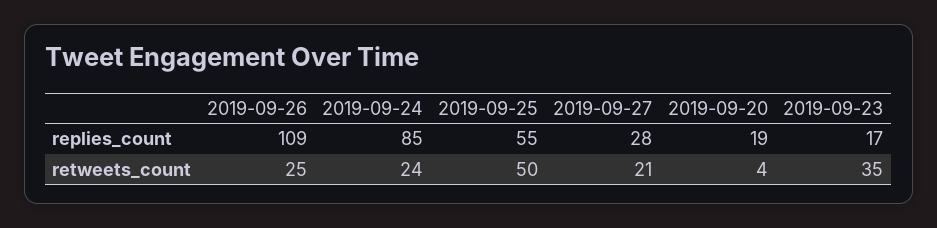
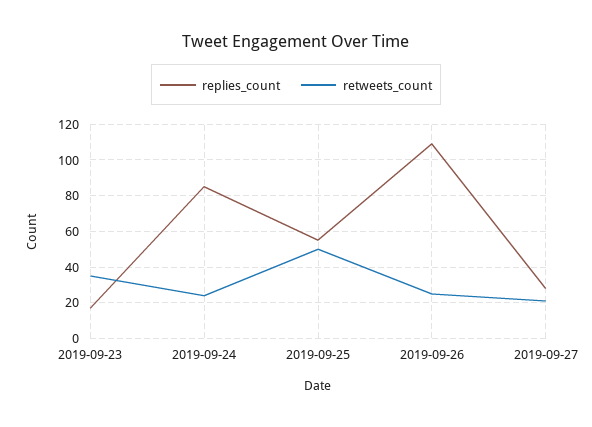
replies_count, 2019-09-20: 19 -> none
retweets_count, 2019-09-20: 4 -> none

